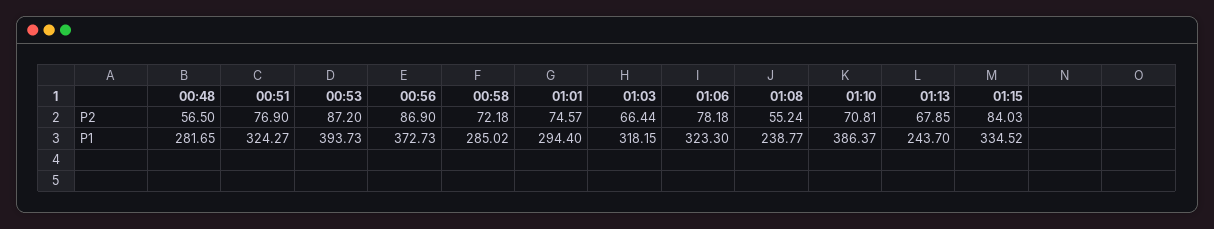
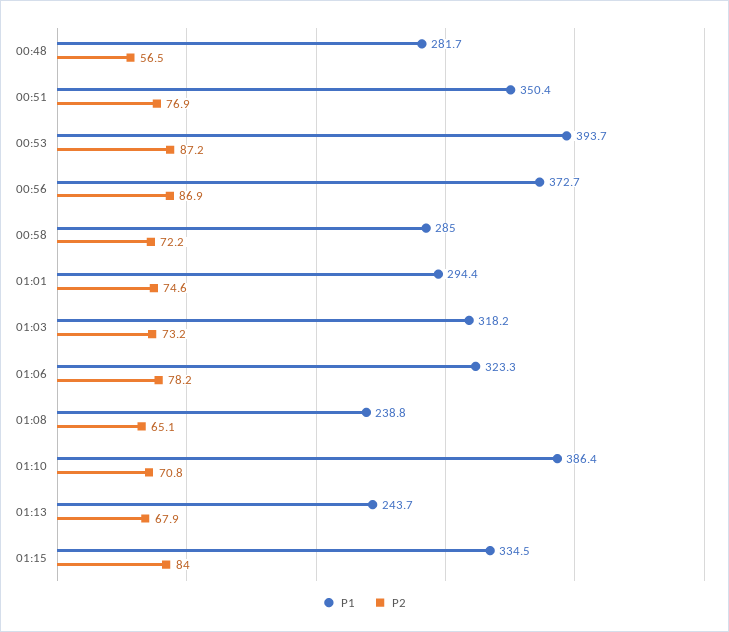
P2, 01:03: 66.44 -> 73.2
P2, 01:08: 55.24 -> 65.1
P1, 00:51: 324.27 -> 350.4

